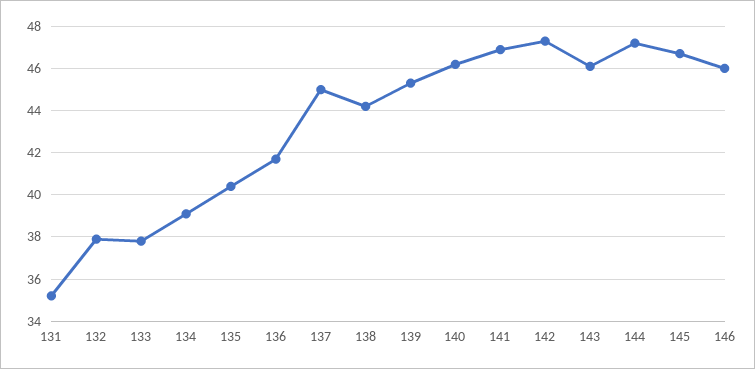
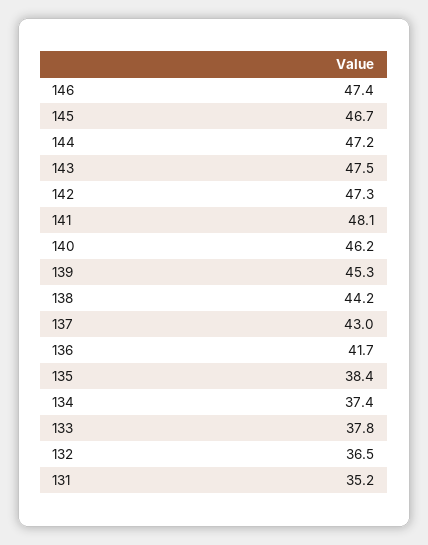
132: 38 -> 36.5
134: 39 -> 37.4
135: 40.5 -> 38.4
137: 45 -> 43
141: 47 -> 48.1
143: 46 -> 47.5
146: 46 -> 47.4

